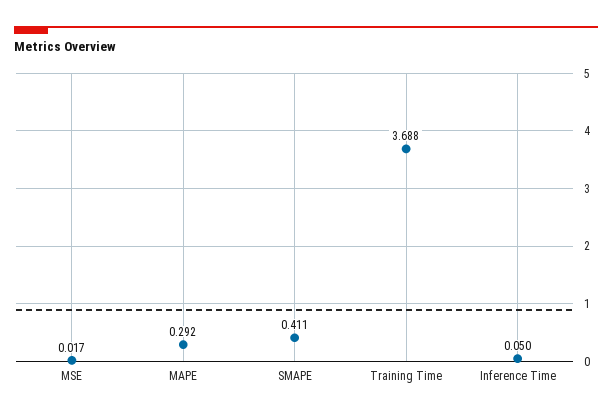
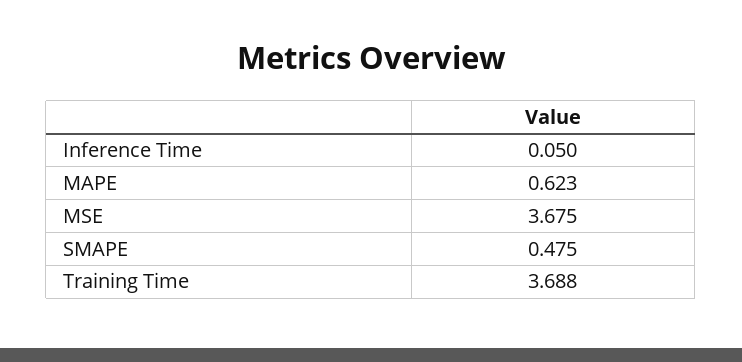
MSE: 0.017 -> 3.675
MAPE: 0.292 -> 0.623
SMAPE: 0.411 -> 0.475

